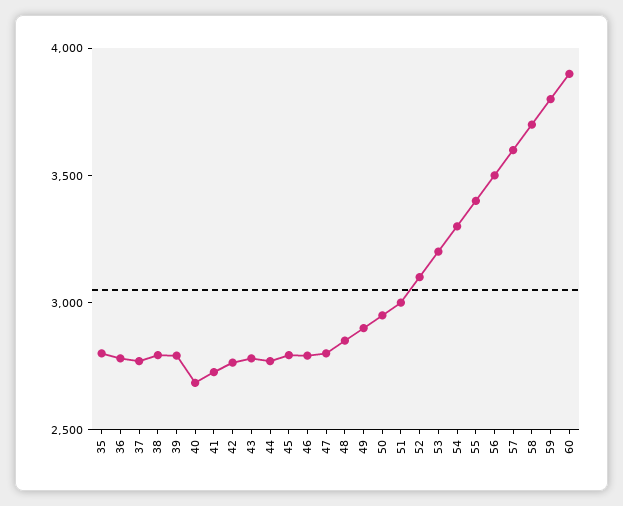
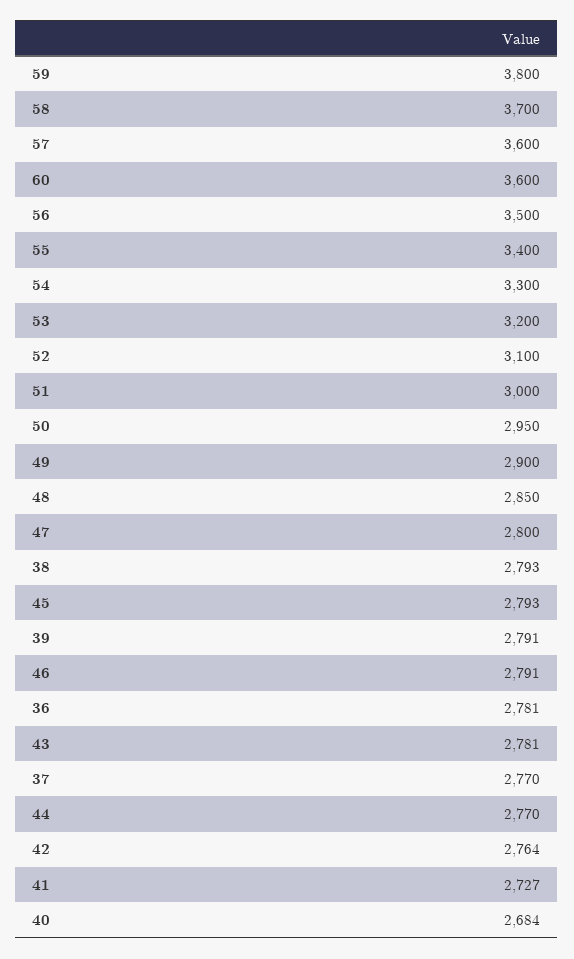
35: 2800 -> none
60: 3900 -> 3600

